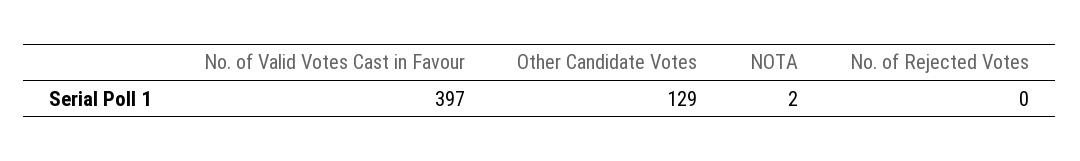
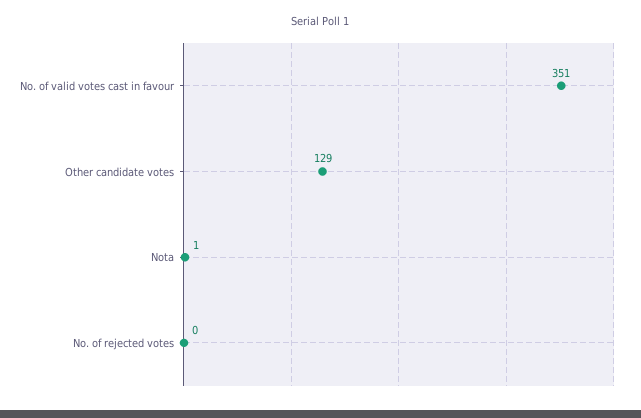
No. of Valid Votes Cast in Favour: 397 -> 351
NOTA: 2 -> 1

